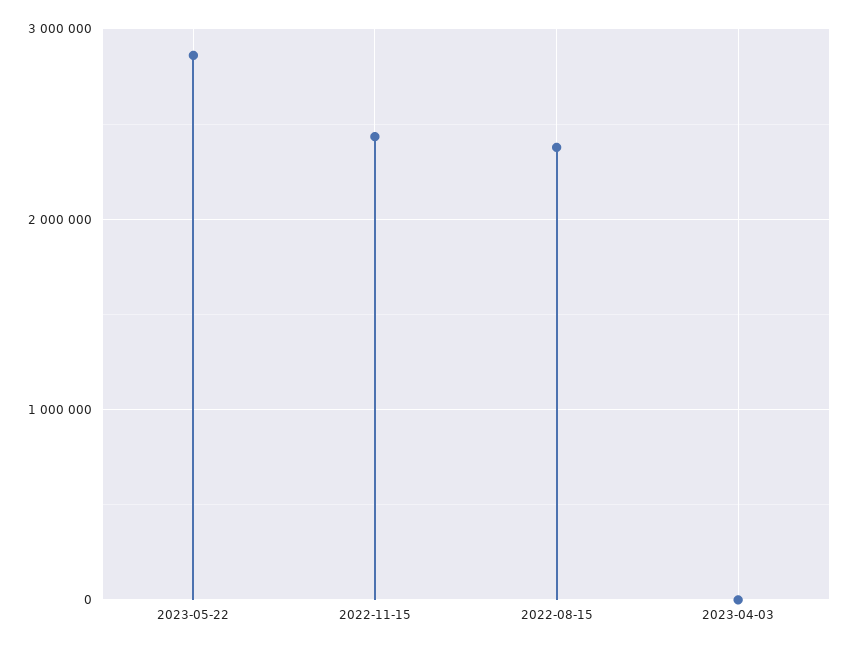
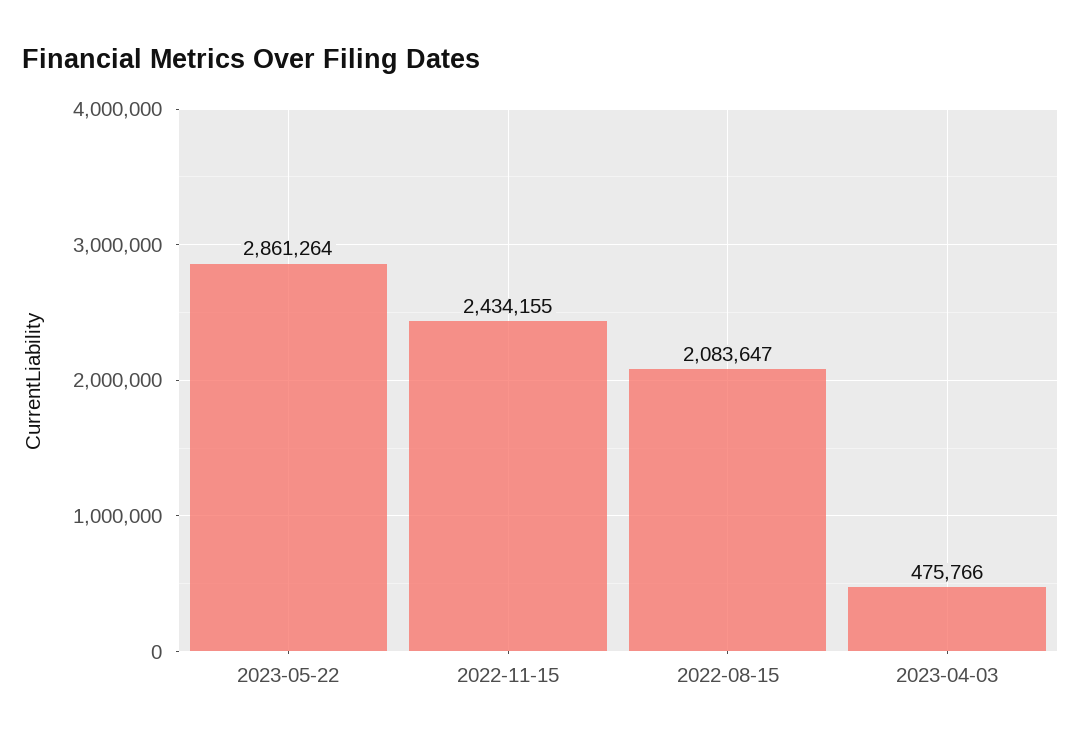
2022-08-15: 2400000 -> 2083647
2023-04-03: 0 -> 475766

